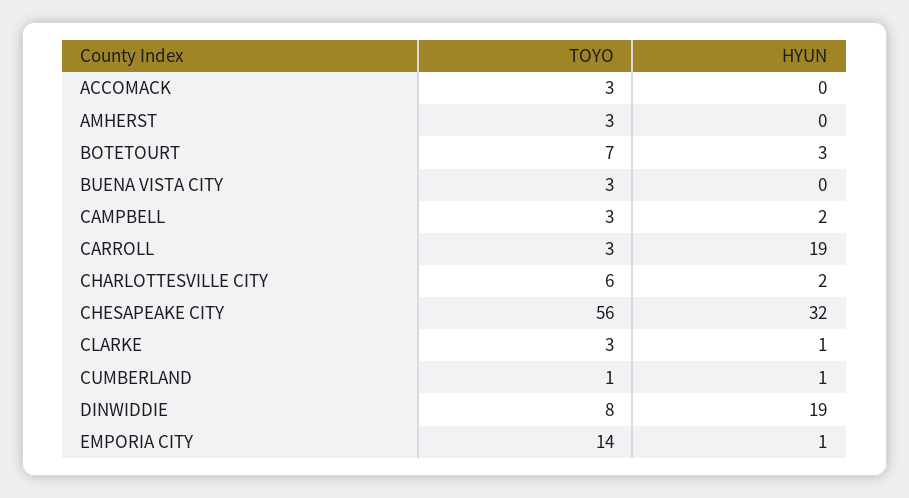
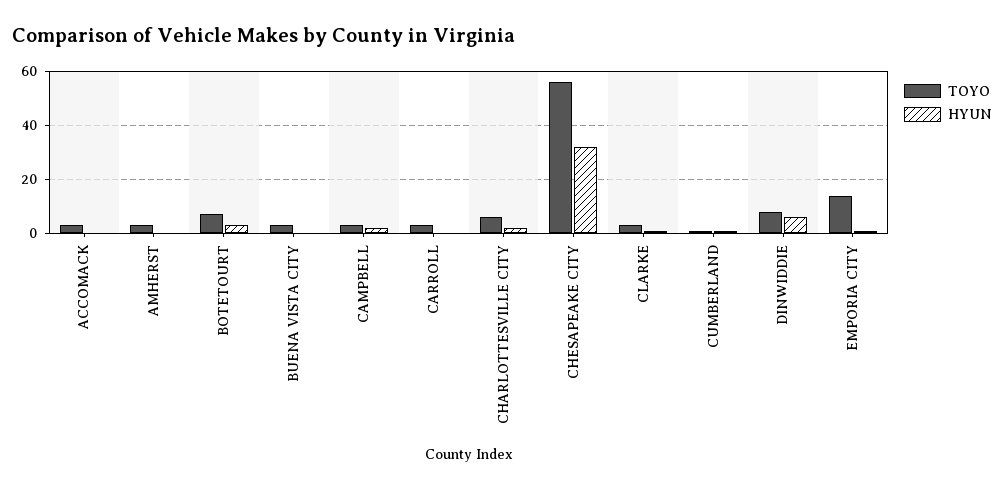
HYUN, CARROLL: 19 -> 0
HYUN, DINWIDDIE: 19 -> 5

